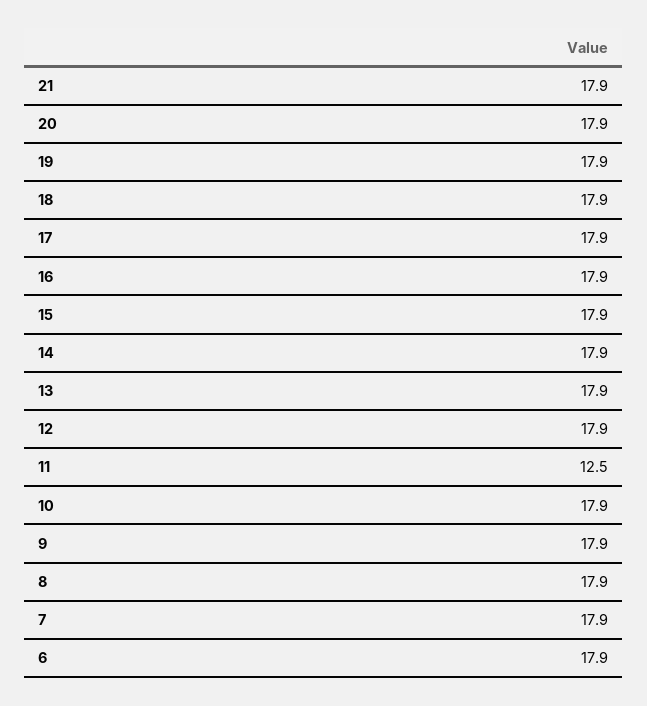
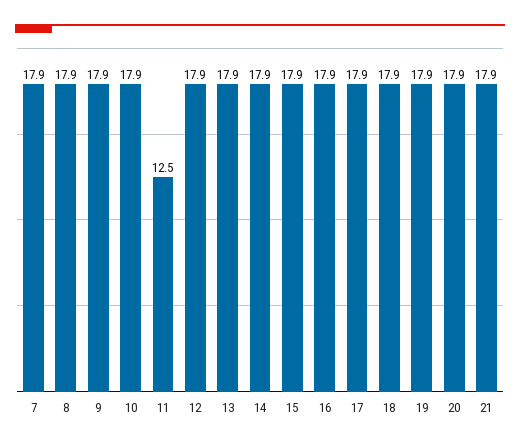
6: 17.9 -> none

